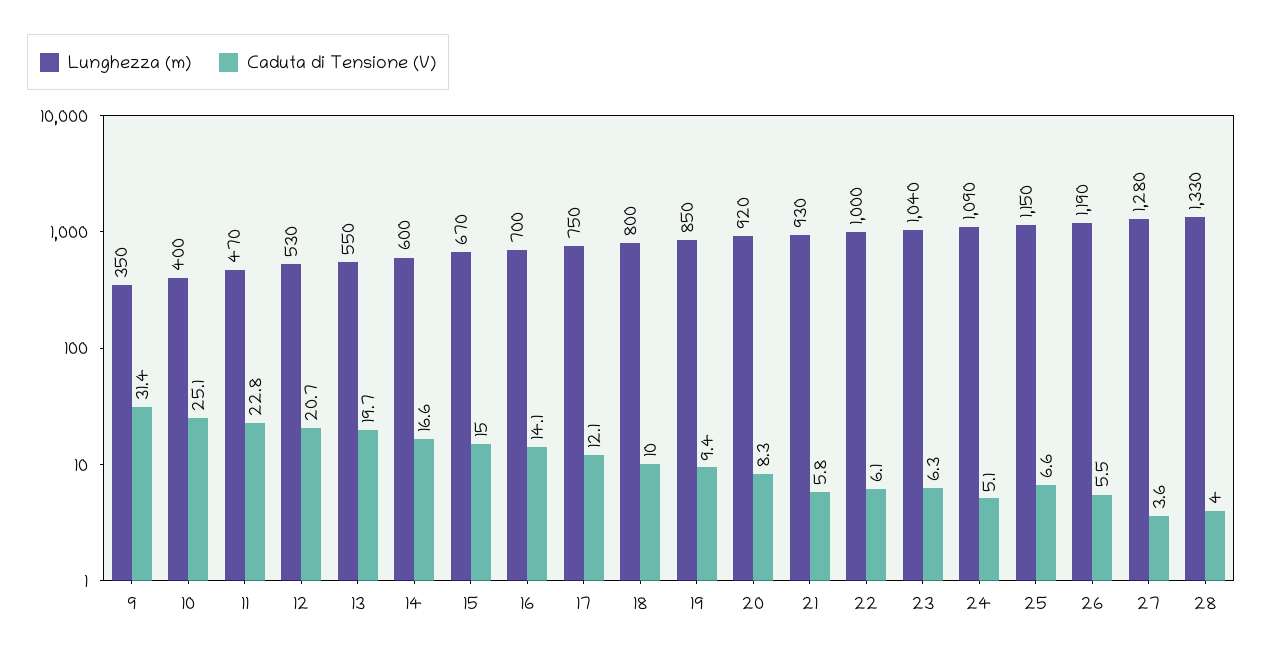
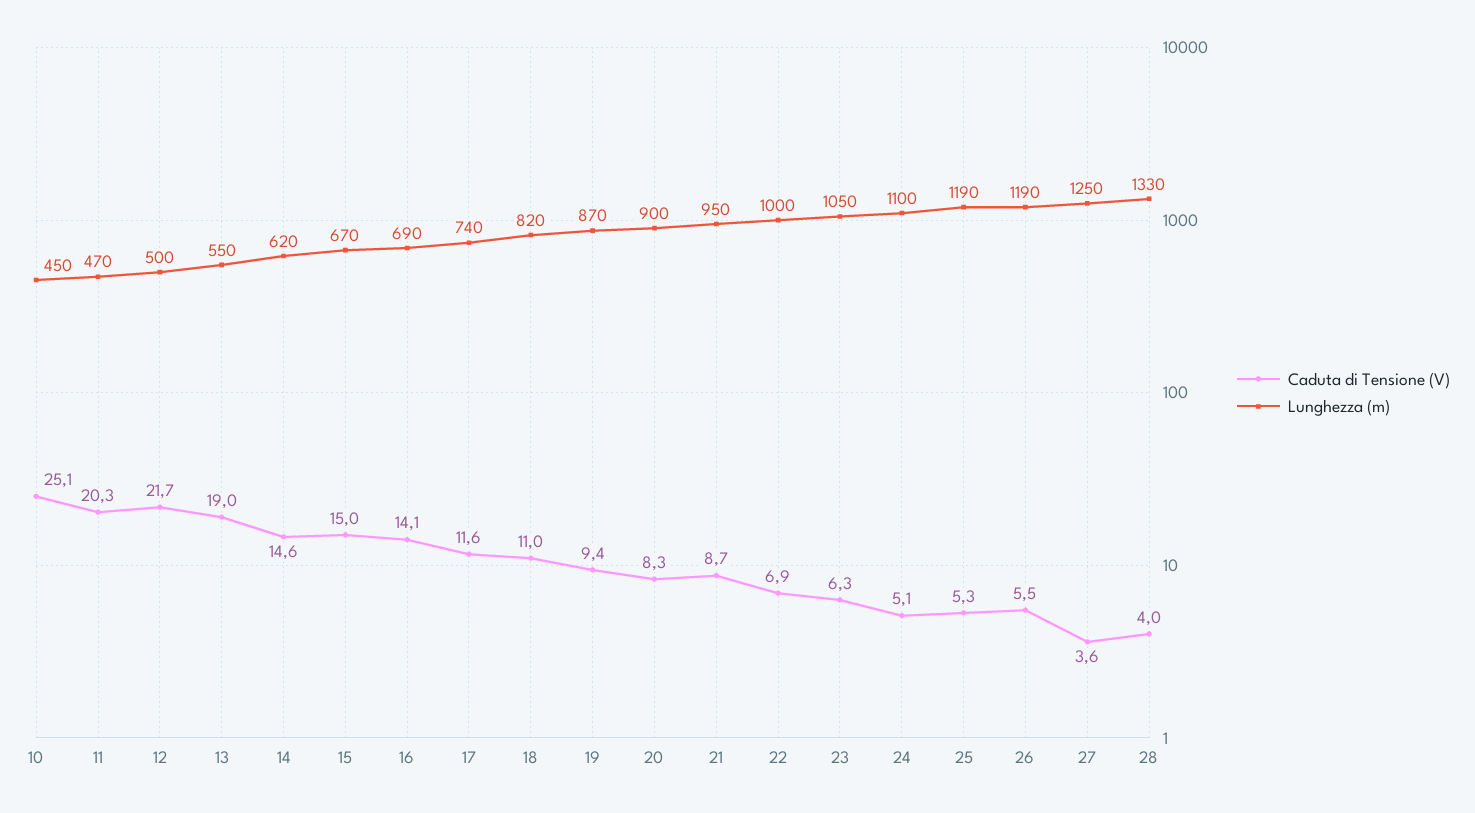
Lunghezza (m), 9: 350 -> none
Caduta di Tensione (V), 9: 31.4 -> none
Lunghezza (m), 10: 400 -> 450
Caduta di Tensione (V), 11: 22.8 -> 20.3
Lunghezza (m), 12: 530 -> 500
Caduta di Tensione (V), 12: 20.7 -> 21.7
Caduta di Tensione (V), 13: 19.7 -> 19
Lunghezza (m), 14: 600 -> 620
Caduta di Tensione (V), 14: 16.6 -> 14.6
Lunghezza (m), 16: 700 -> 690
Lunghezza (m), 17: 750 -> 740
Caduta di Tensione (V), 17: 12.1 -> 11.6
Lunghezza (m), 18: 800 -> 820
Caduta di Tensione (V), 18: 10 -> 11
Lunghezza (m), 19: 850 -> 870
Lunghezza (m), 20: 920 -> 900
Lunghezza (m), 21: 930 -> 950
Caduta di Tensione (V), 21: 5.8 -> 8.7
Caduta di Tensione (V), 22: 6.1 -> 6.9
Lunghezza (m), 23: 1040 -> 1050
Lunghezza (m), 24: 1090 -> 1100
Lunghezza (m), 25: 1150 -> 1190
Caduta di Tensione (V), 25: 6.6 -> 5.3
Lunghezza (m), 27: 1280 -> 1250

